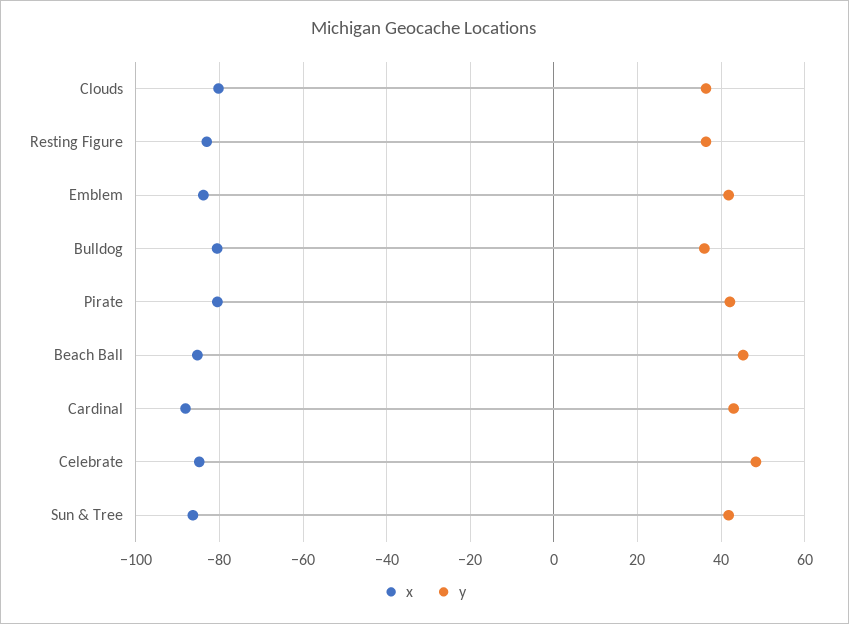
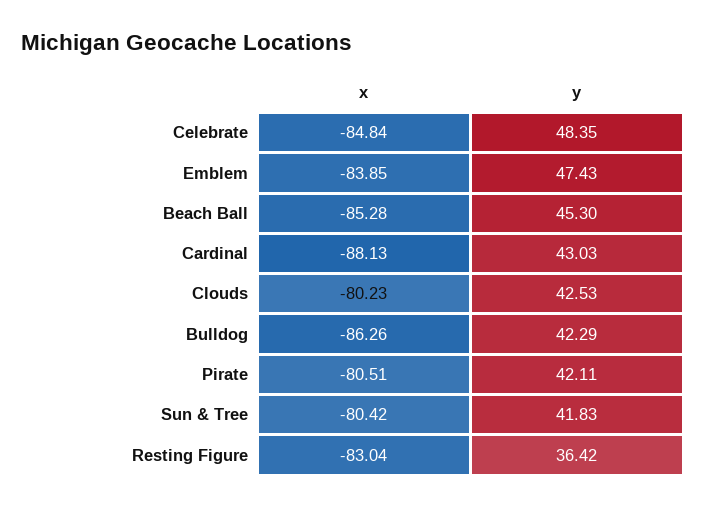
y, Clouds: 36 -> 42.53
y, Emblem: 42 -> 47.43
x, Bulldog: -80 -> -86.26
y, Bulldog: 36 -> 42.29
x, Sun & Tree: -86 -> -80.42

